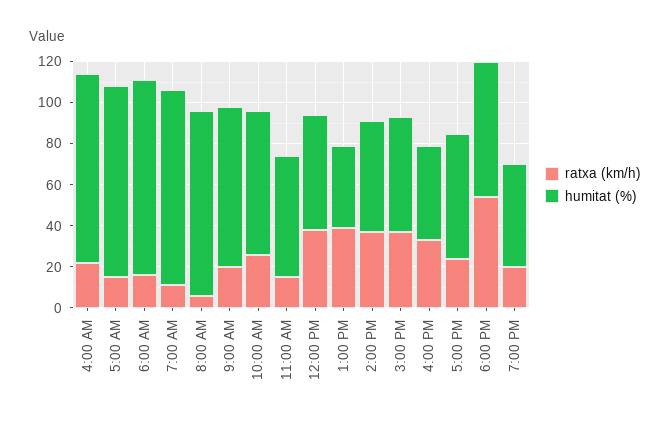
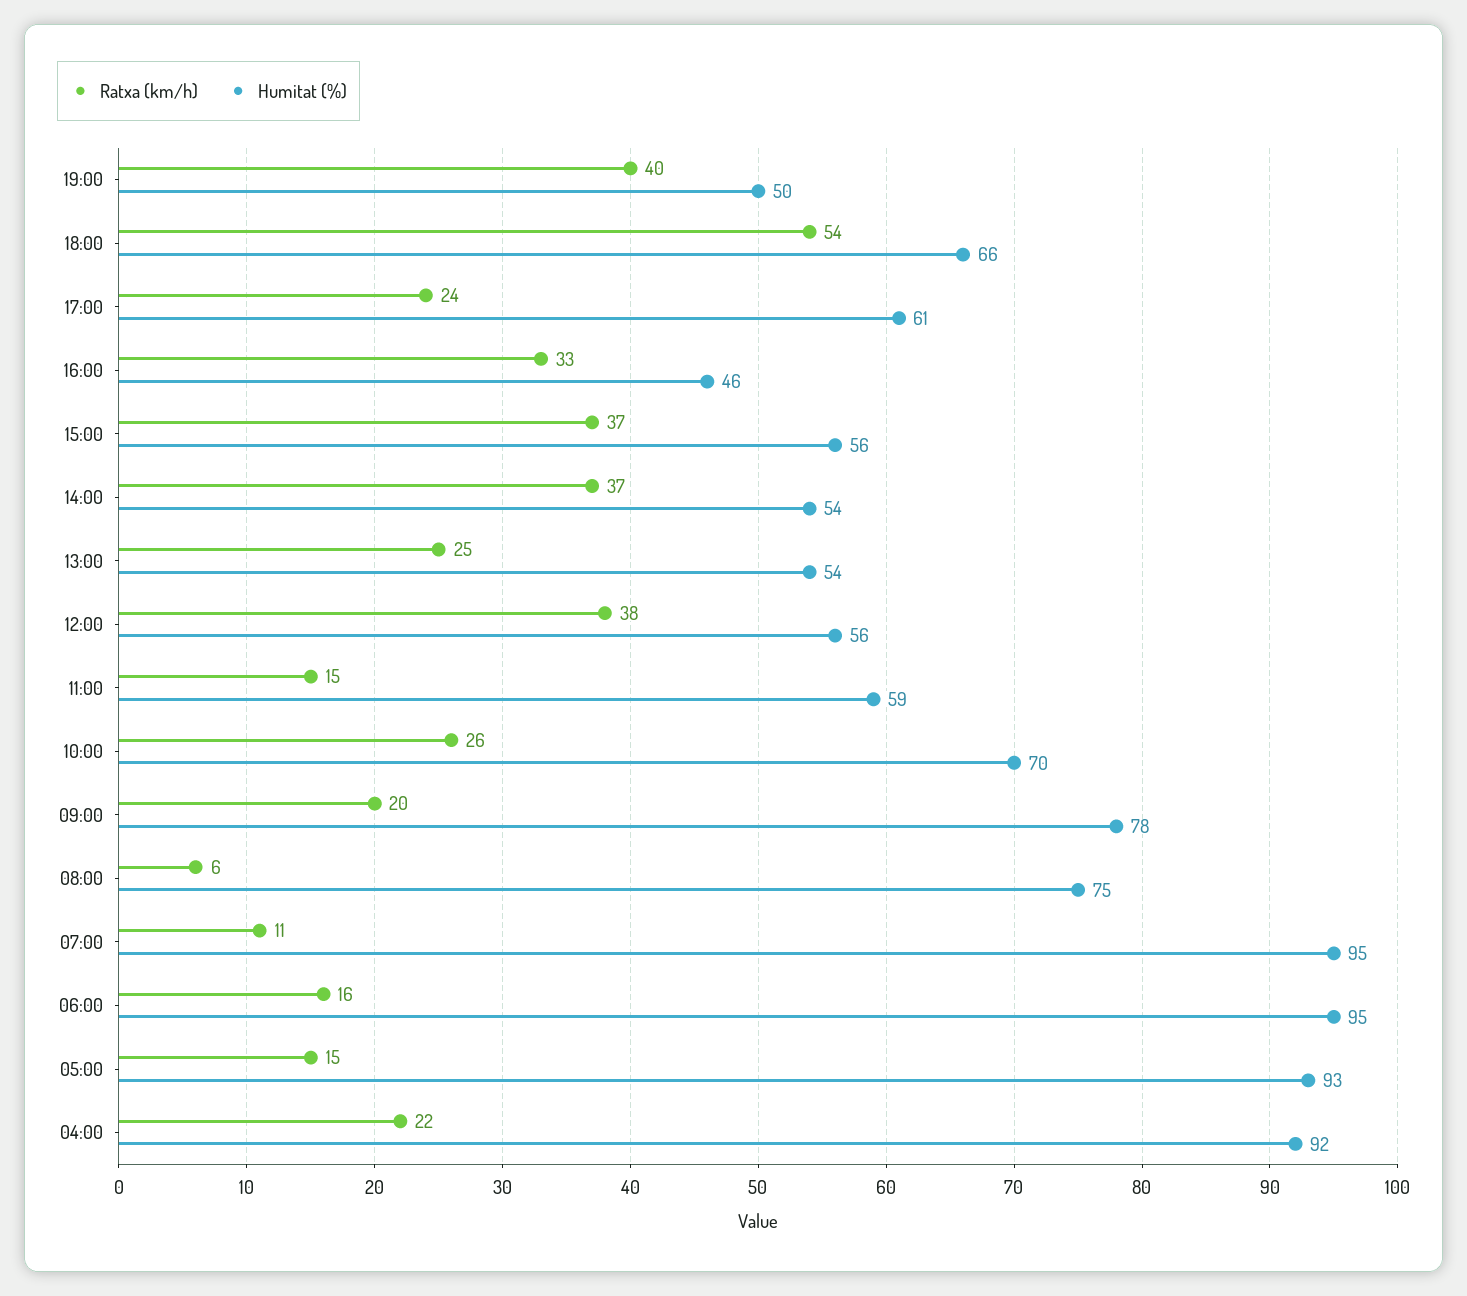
humitat (%), 8:00 AM: 90 -> 75
ratxa (km/h), 1:00 PM: 40 -> 25
humitat (%), 1:00 PM: 40 -> 54
ratxa (km/h), 7:00 PM: 20 -> 40

